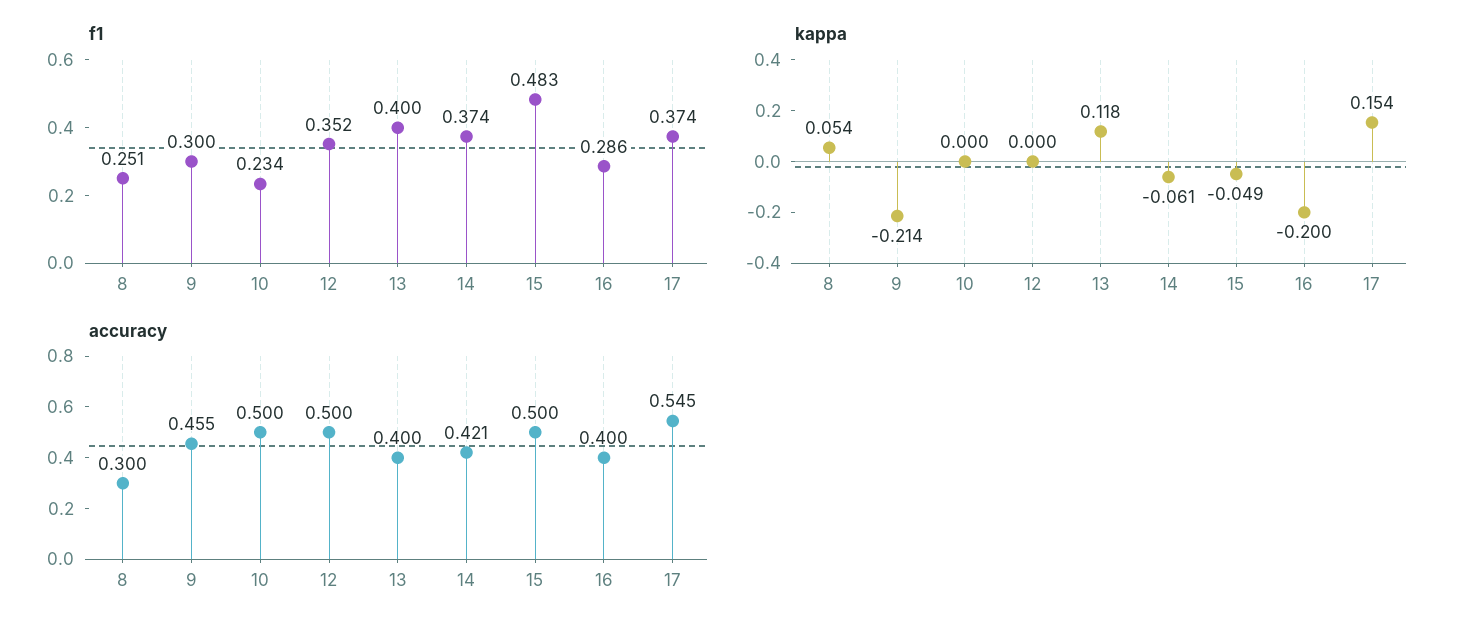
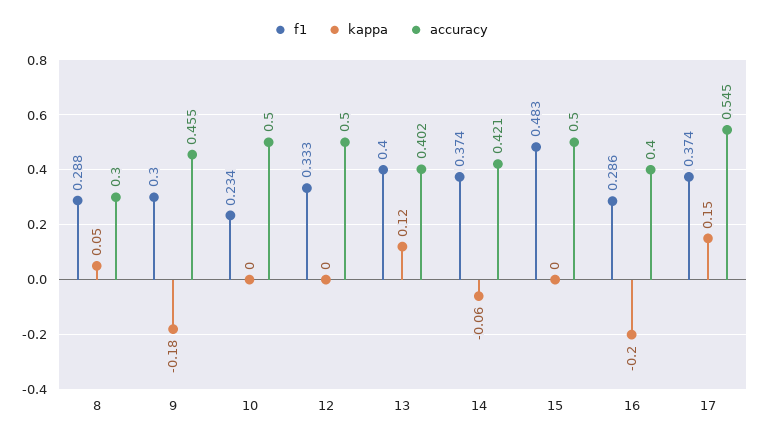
f1, 8: 0.251 -> 0.288
f1, 12: 0.352 -> 0.333
kappa, 9: -0.214 -> -0.18
kappa, 15: -0.049 -> 0
accuracy, 13: 0.4 -> 0.402

